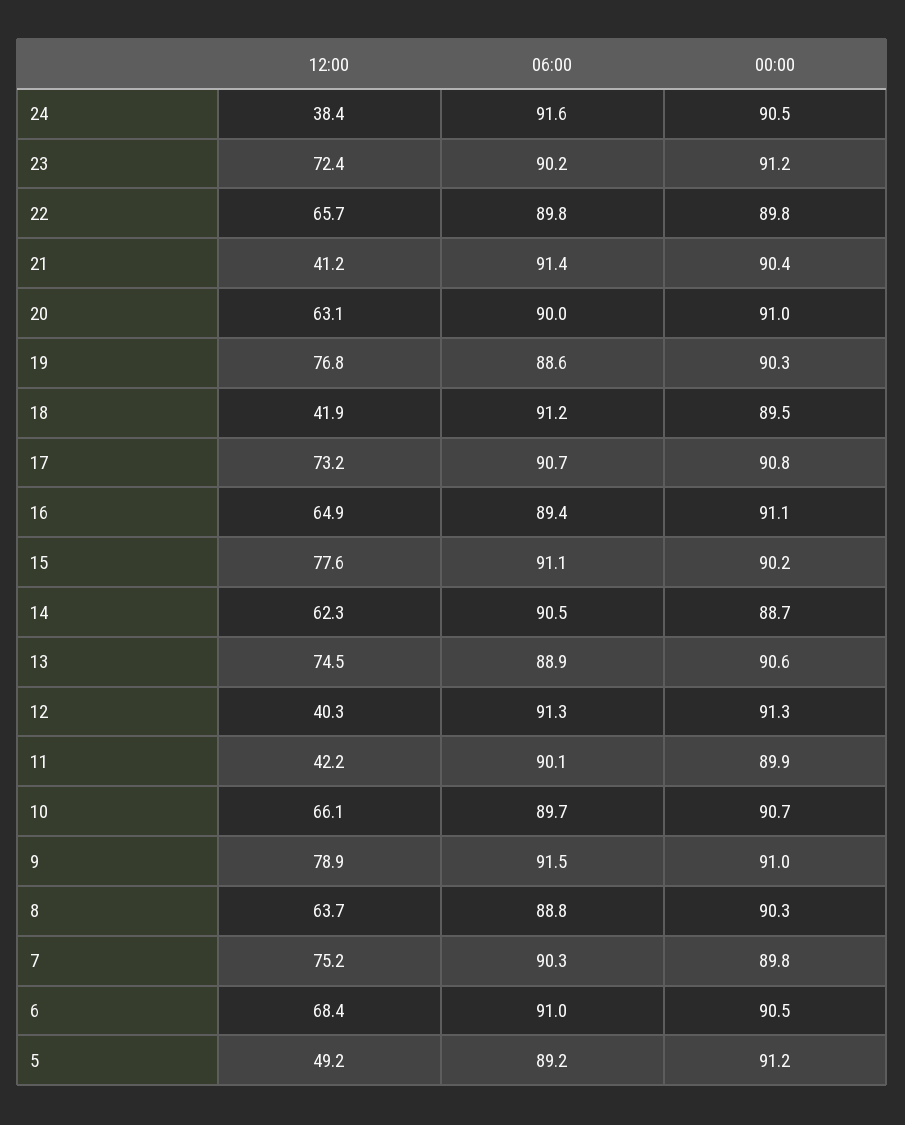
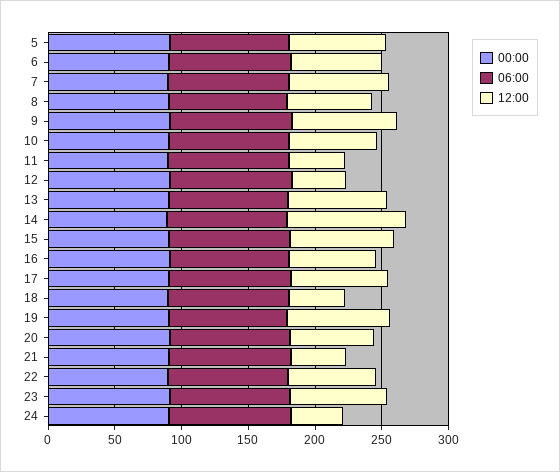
12:00, 14: 62.3 -> 90
12:00, 5: 49.2 -> 70

